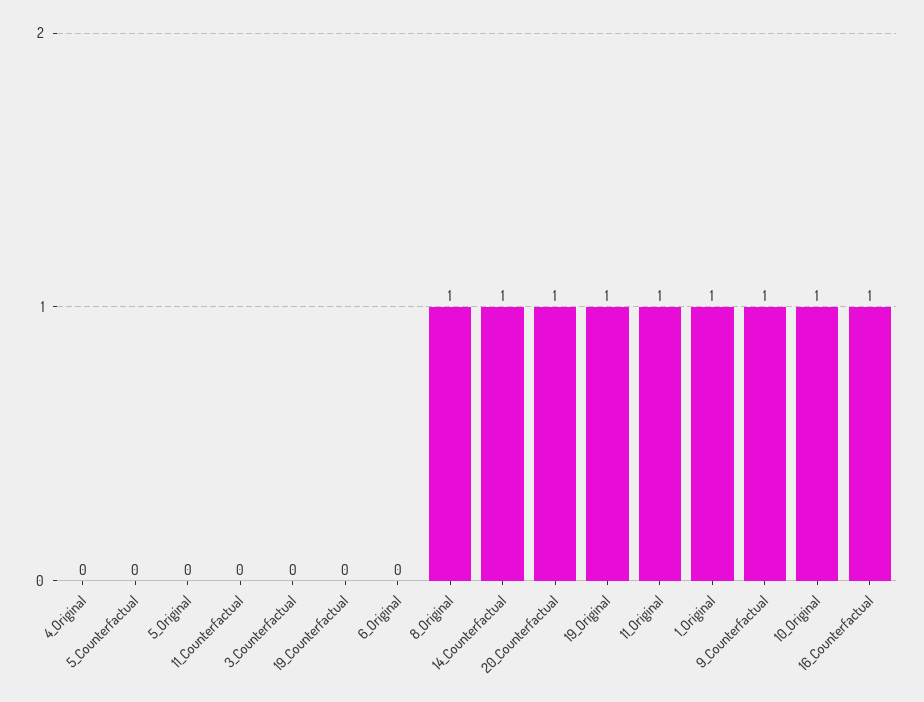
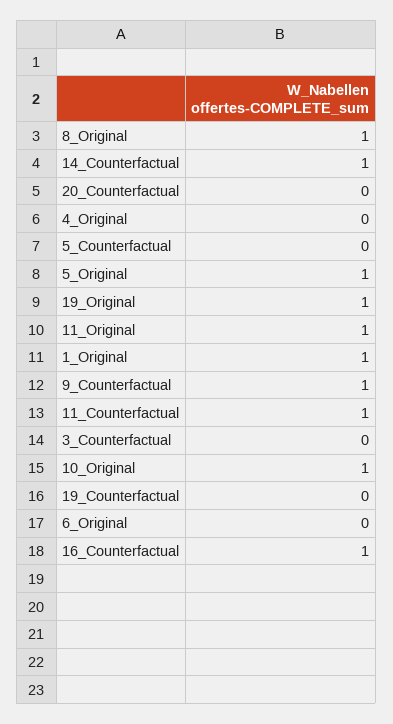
5_Original: 0 -> 1
11_Counterfactual: 0 -> 1
20_Counterfactual: 1 -> 0

